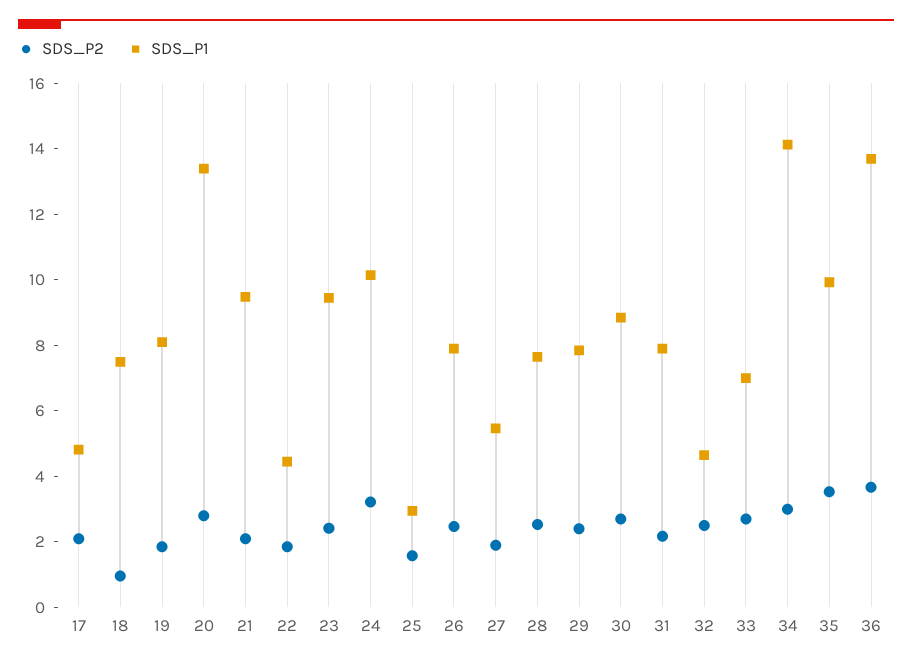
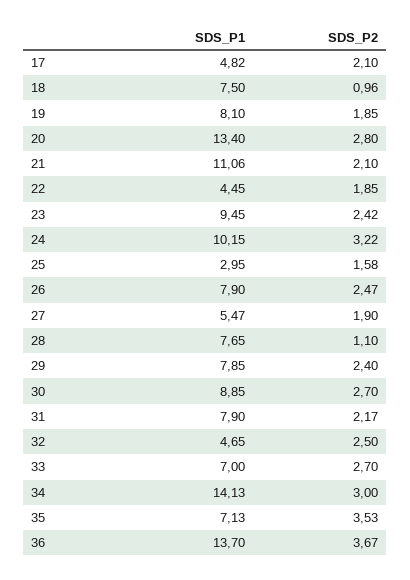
SDS_P1, 21: 9.5 -> 11.06
SDS_P2, 28: 2.5 -> 1.1
SDS_P1, 35: 10 -> 7.13

